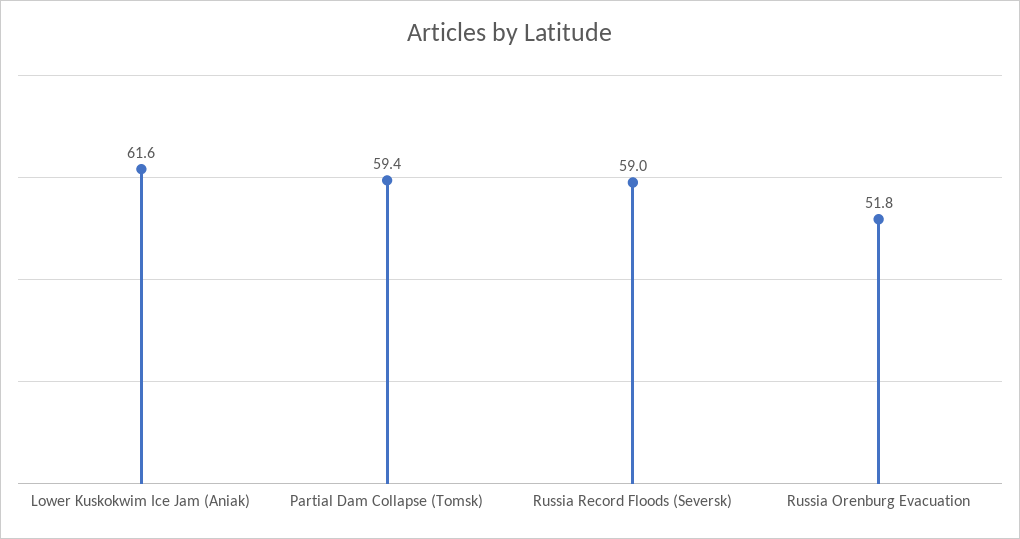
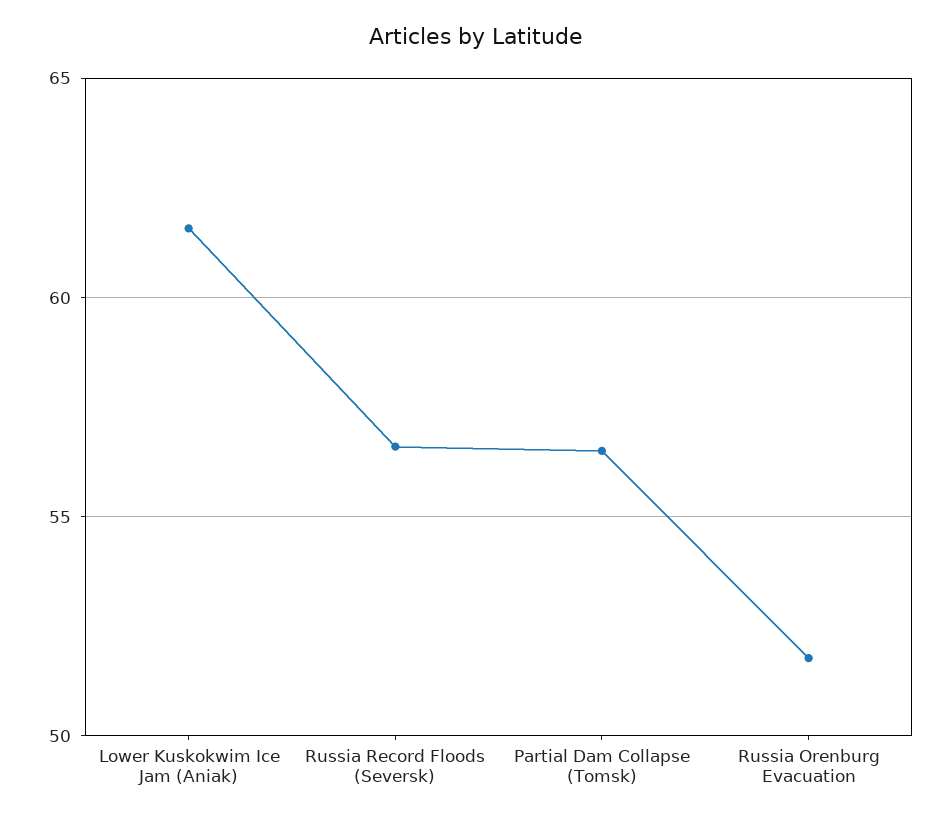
Partial Dam Collapse (Tomsk): 59.4 -> 56.5
Russia Record Floods (Seversk): 59 -> 56.5

